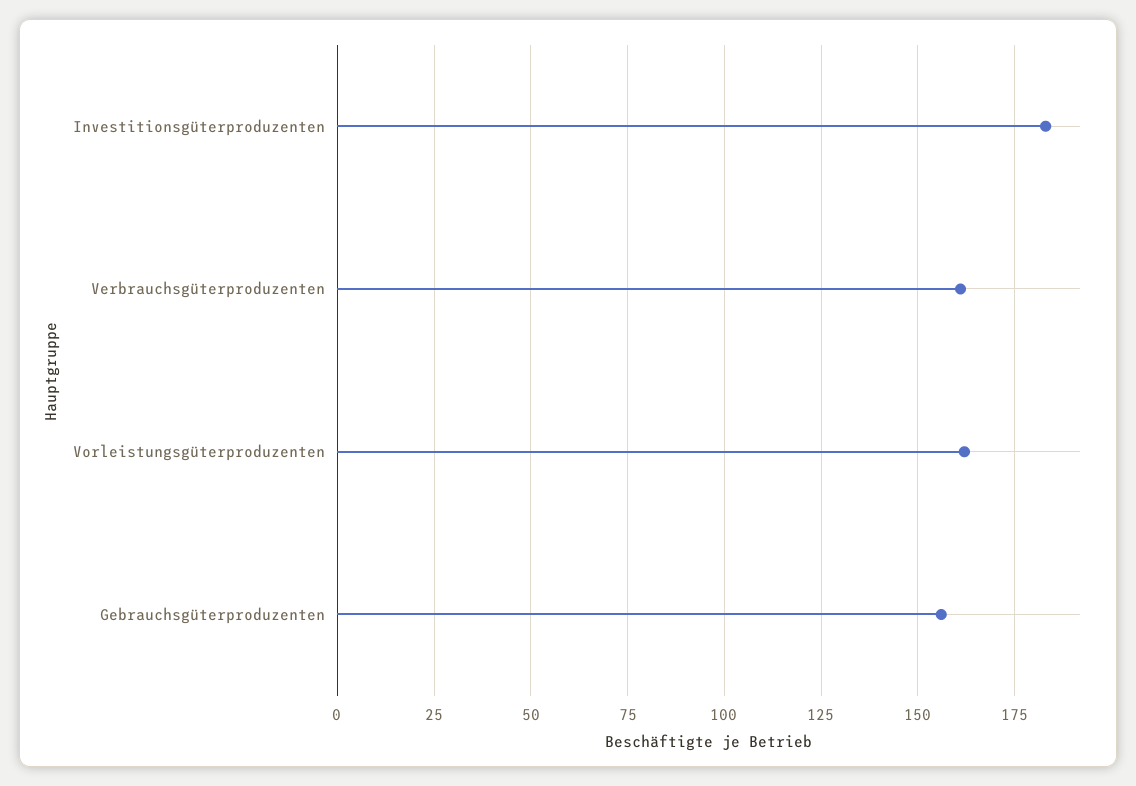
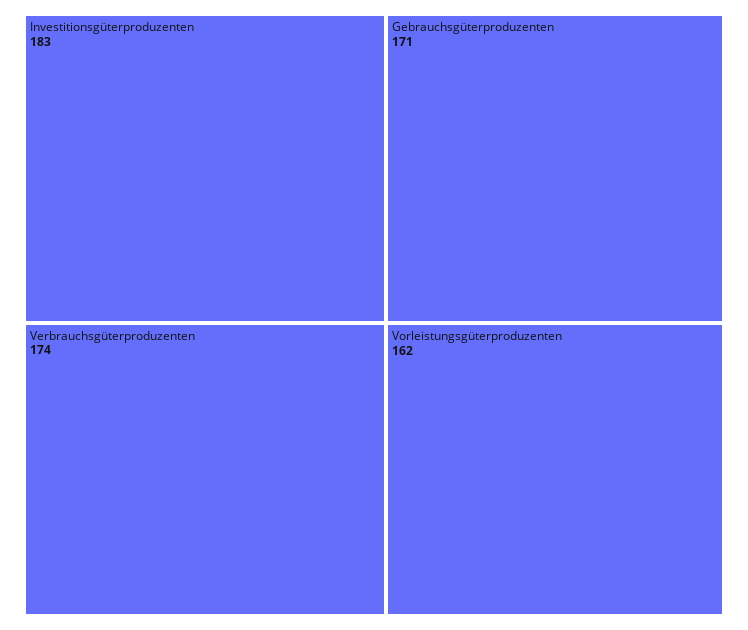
Verbrauchsgüterproduzenten: 160 -> 174
Gebrauchsgüterproduzenten: 155 -> 171

